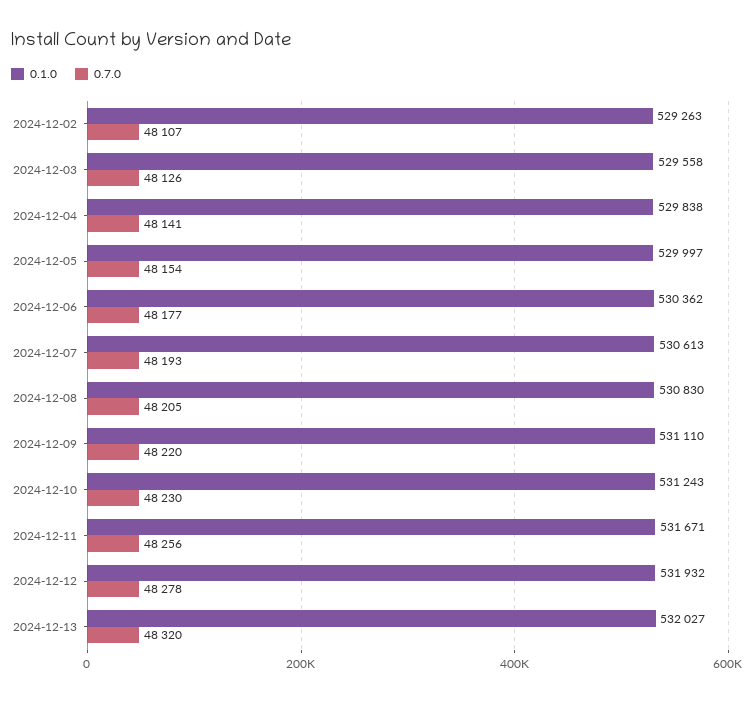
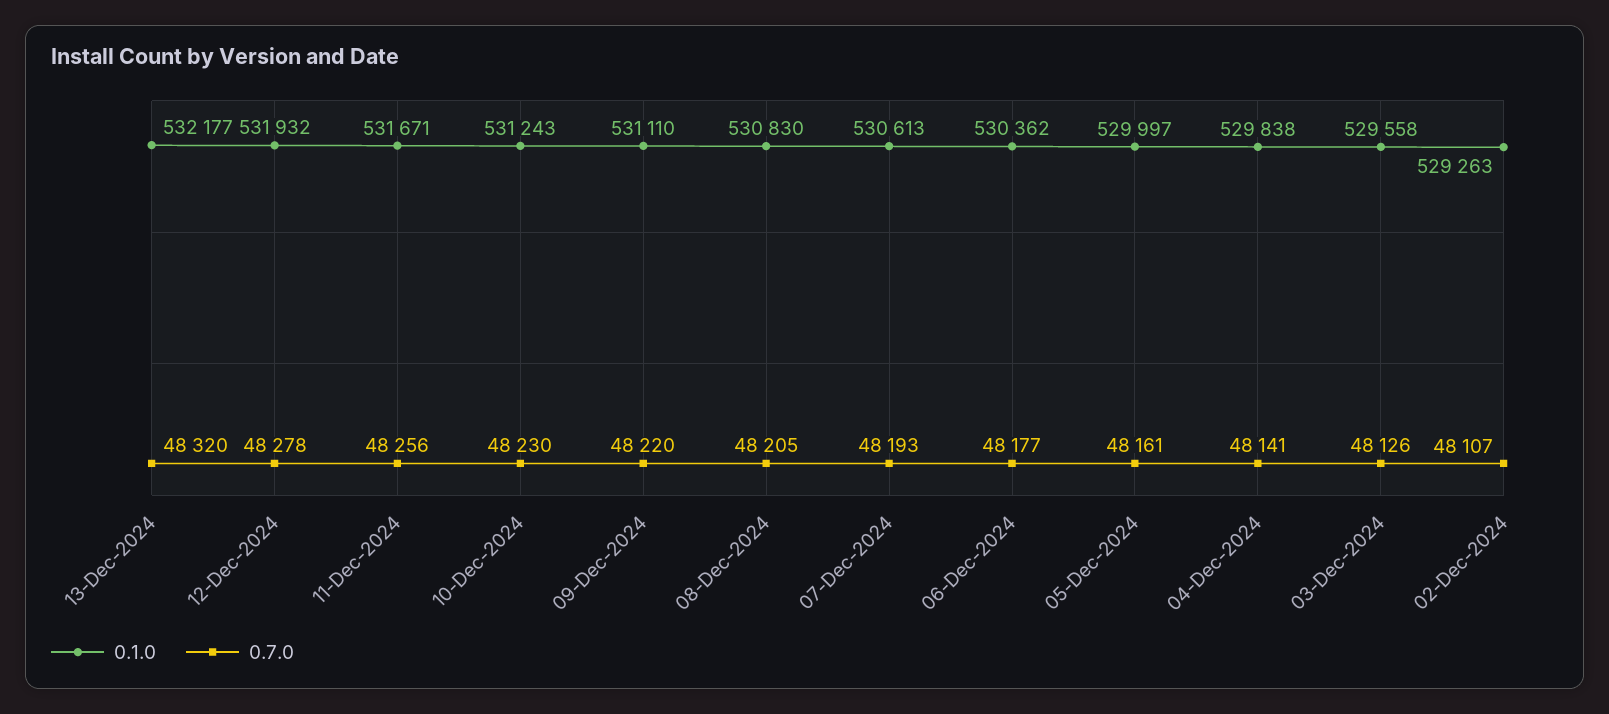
0.7.0, 2024-12-05: 48154 -> 48161
0.1.0, 2024-12-13: 532027 -> 532177

